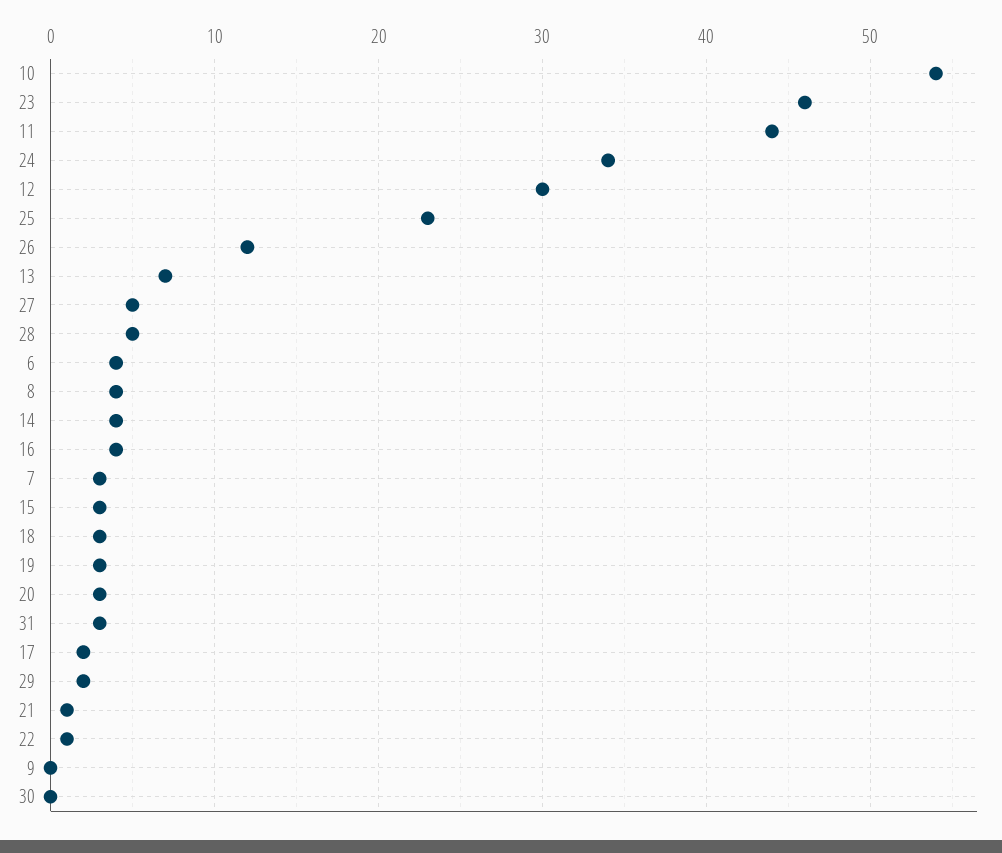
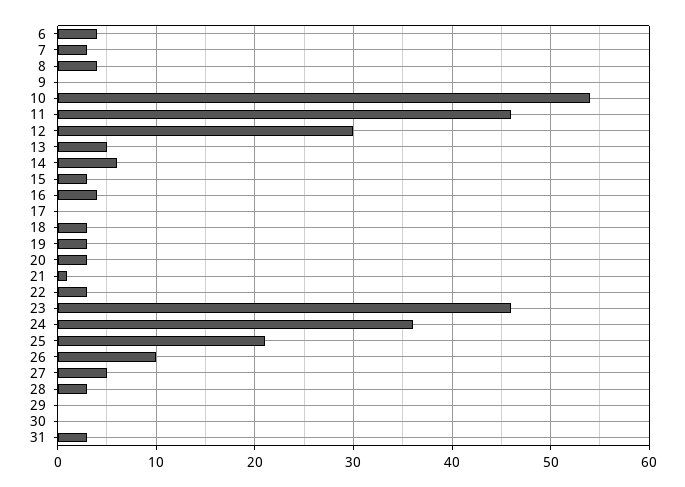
11: 44 -> 46
24: 34 -> 36
25: 23 -> 21
26: 12 -> 10
13: 7 -> 5
28: 5 -> 3
14: 4 -> 6
17: 2 -> 0
29: 2 -> 0
22: 1 -> 3

